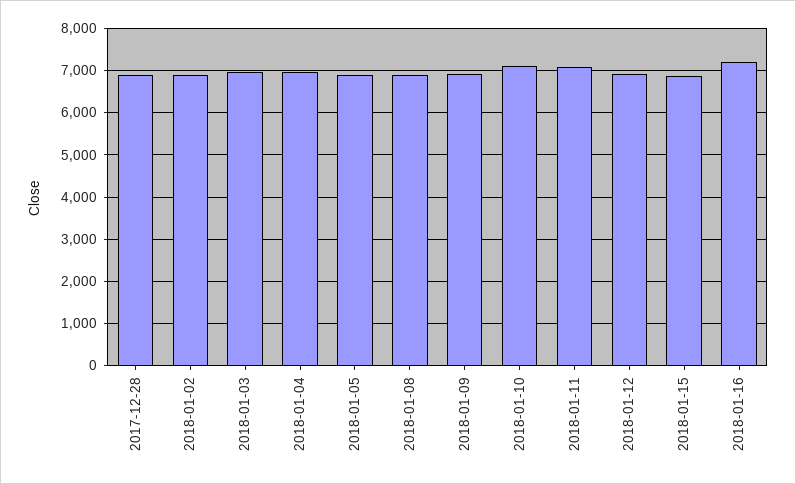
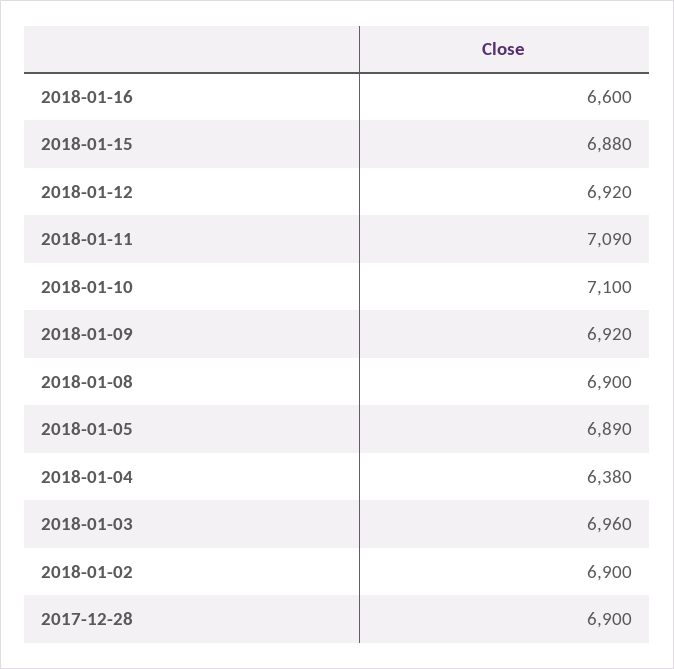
2018-01-04: 7000 -> 6380
2018-01-16: 7200 -> 6600

